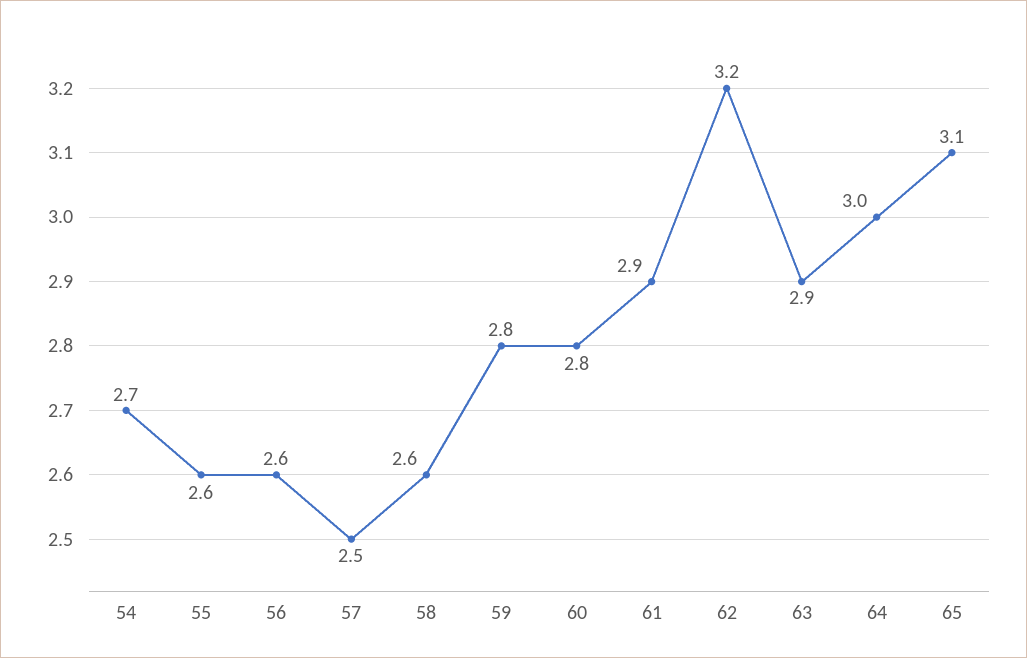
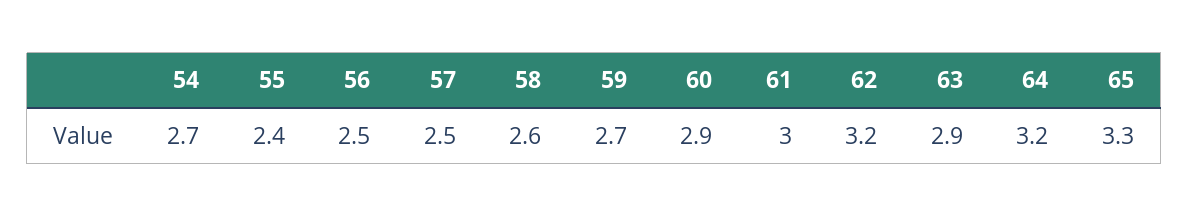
55: 2.6 -> 2.4
56: 2.6 -> 2.5
59: 2.8 -> 2.7
60: 2.8 -> 2.9
61: 2.9 -> 3
64: 3 -> 3.2
65: 3.1 -> 3.3

